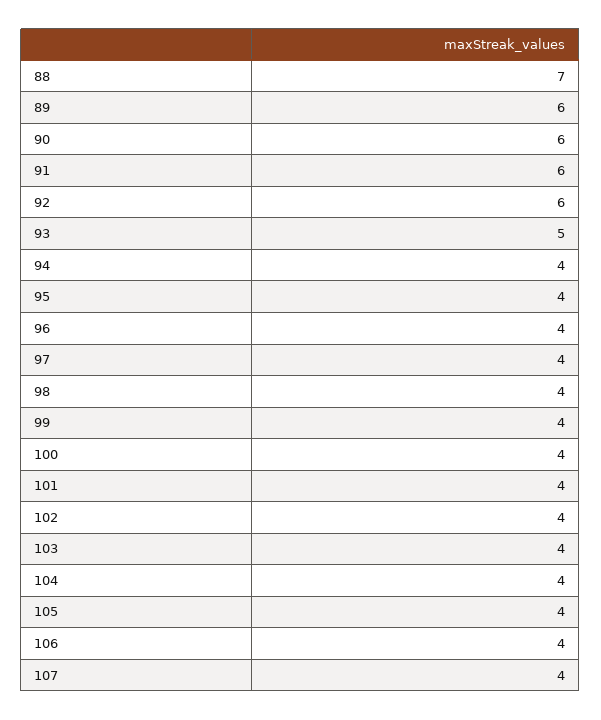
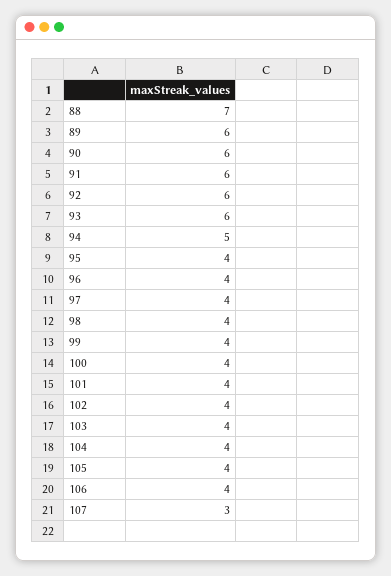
93: 5 -> 6
94: 4 -> 5
107: 4 -> 3

